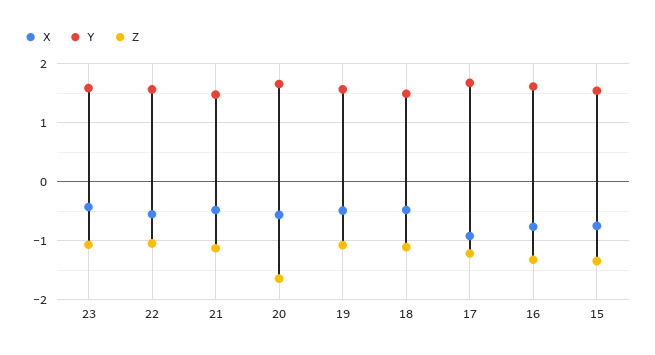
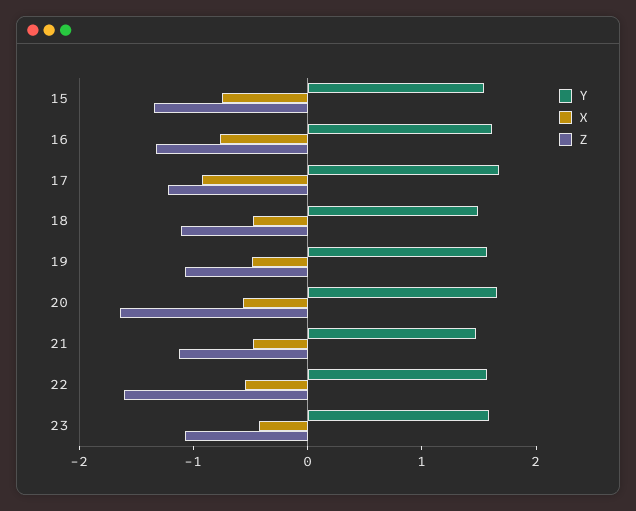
Z, 22: -1 -> -1.6

